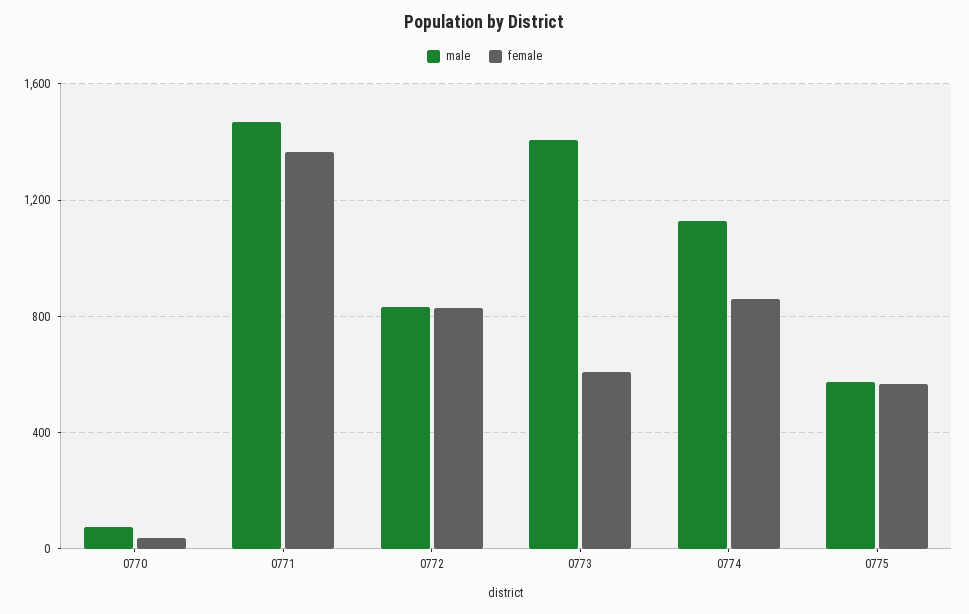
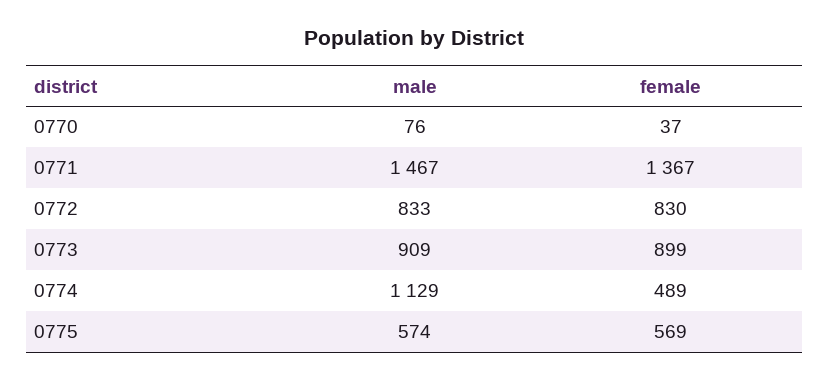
male, 0773: 1400 -> 909
female, 0773: 600 -> 899
female, 0774: 850 -> 489

